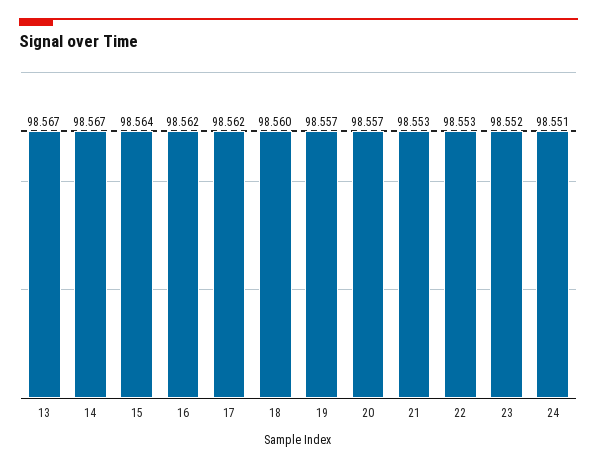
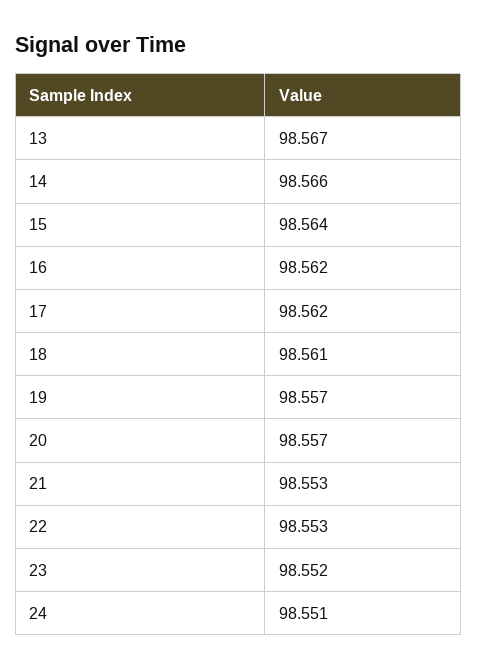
14: 98.567 -> 98.566
18: 98.56 -> 98.561

